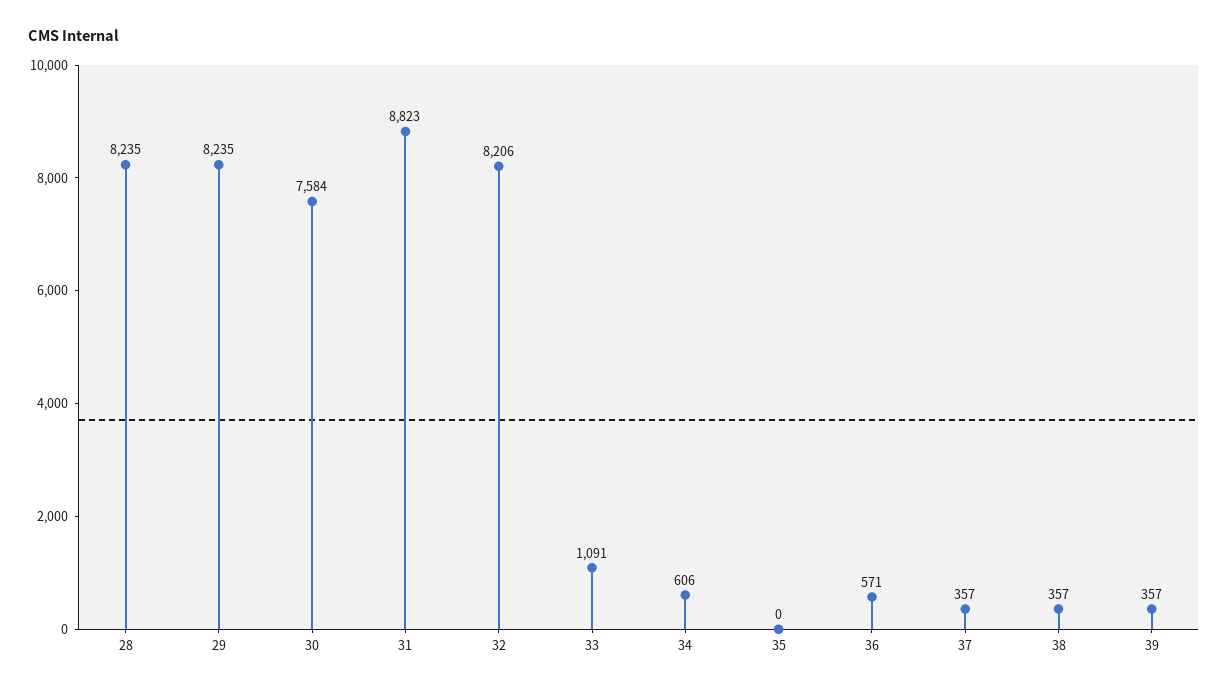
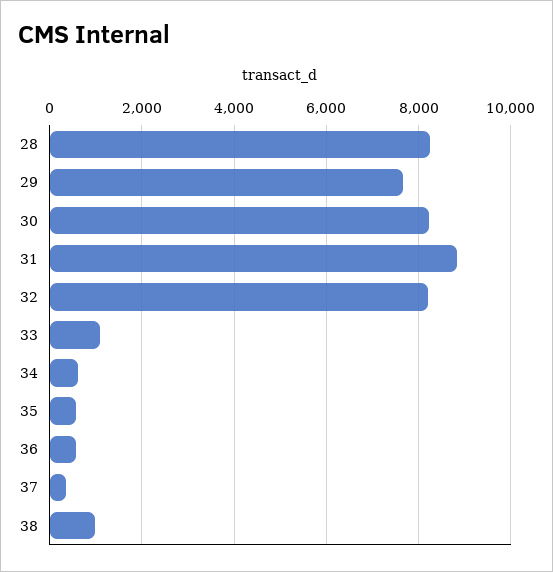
29: 8235 -> 7600
30: 7584 -> 8200
35: 0 -> 600
38: 357 -> 1000
39: 357 -> none

